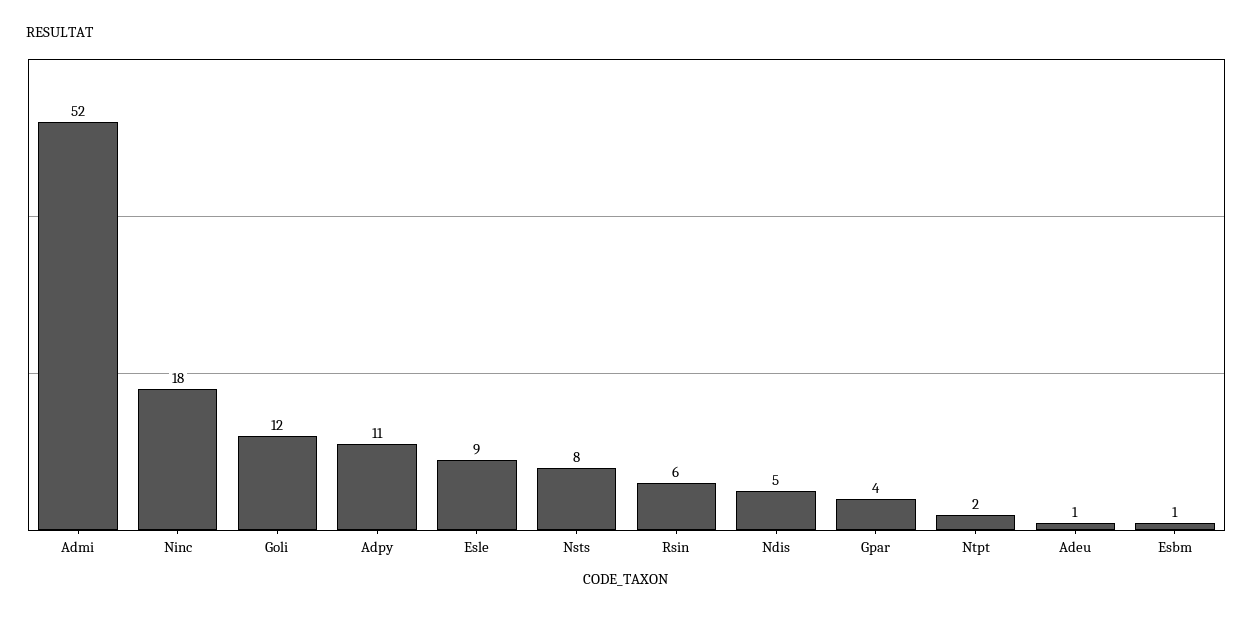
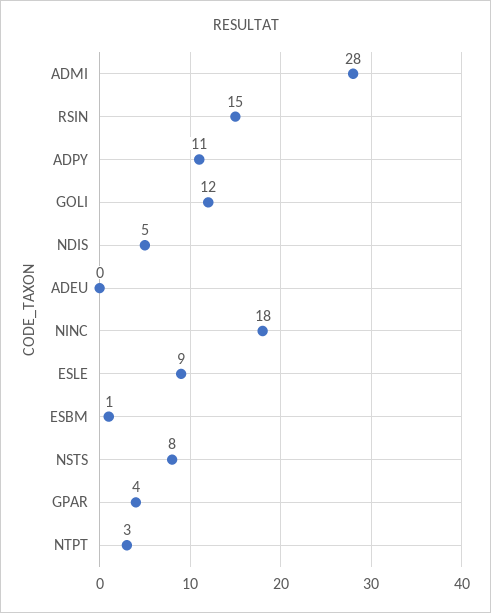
Admi: 52 -> 28
Rsin: 6 -> 15
Ntpt: 2 -> 3
Adeu: 1 -> 0

